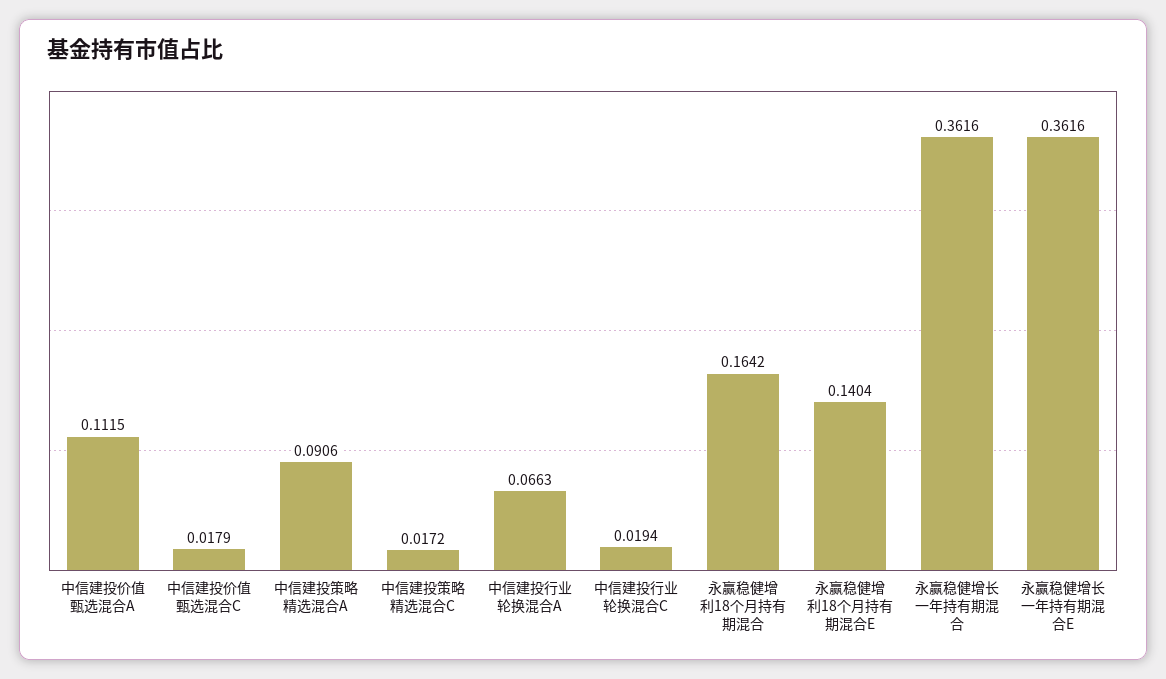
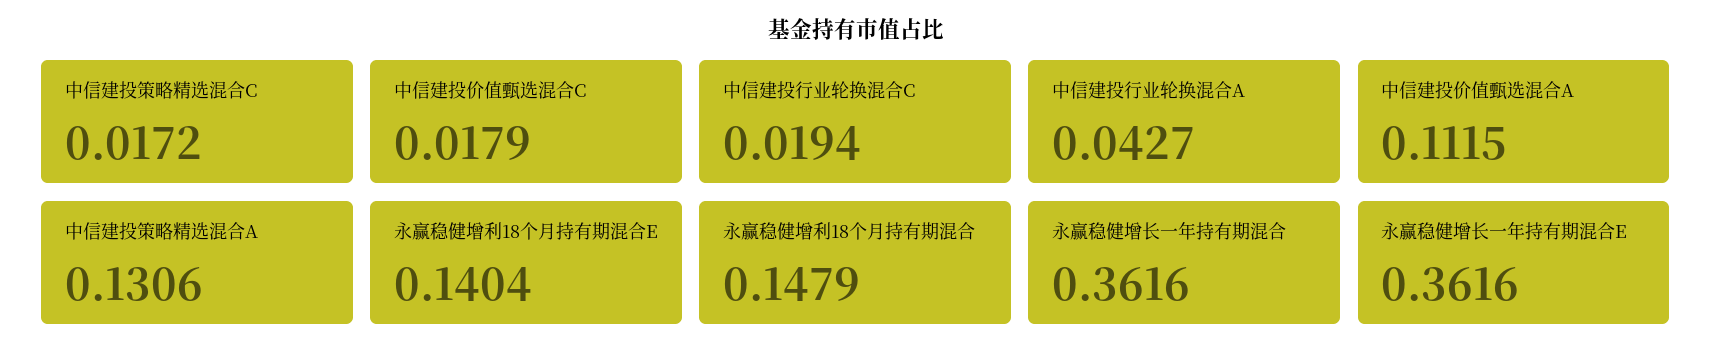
中信建投策略精选混合A: 0.0906 -> 0.1306
中信建投行业轮换混合A: 0.0663 -> 0.0427
永赢稳健增利18个月持有期混合: 0.1642 -> 0.1479

